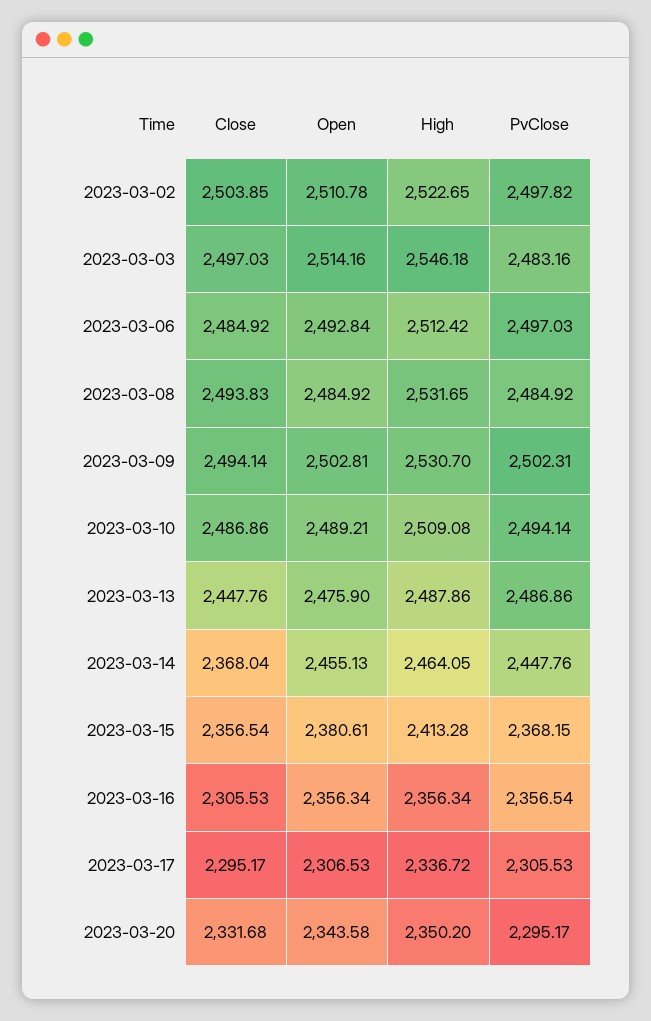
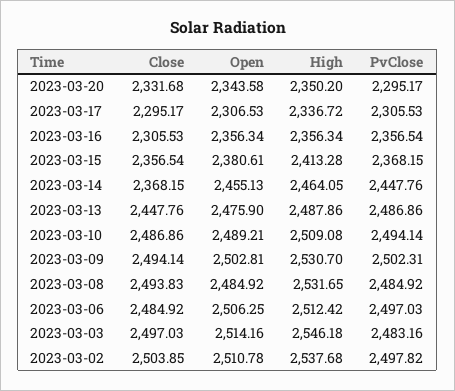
High, 2023-03-02: 2522.65 -> 2537.68
Open, 2023-03-06: 2492.84 -> 2506.25
Close, 2023-03-14: 2368.04 -> 2368.15

